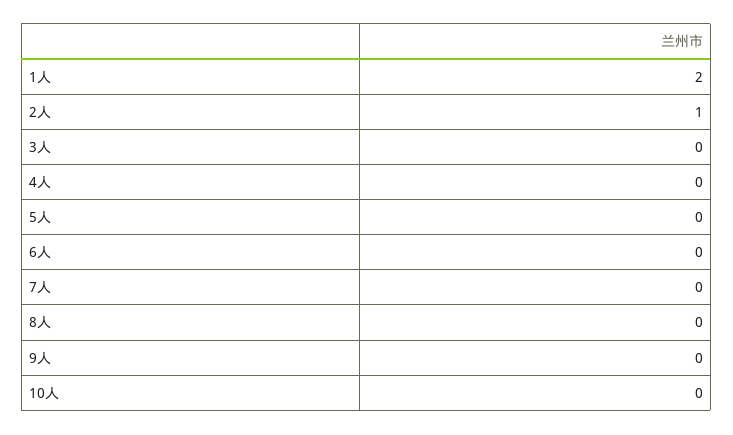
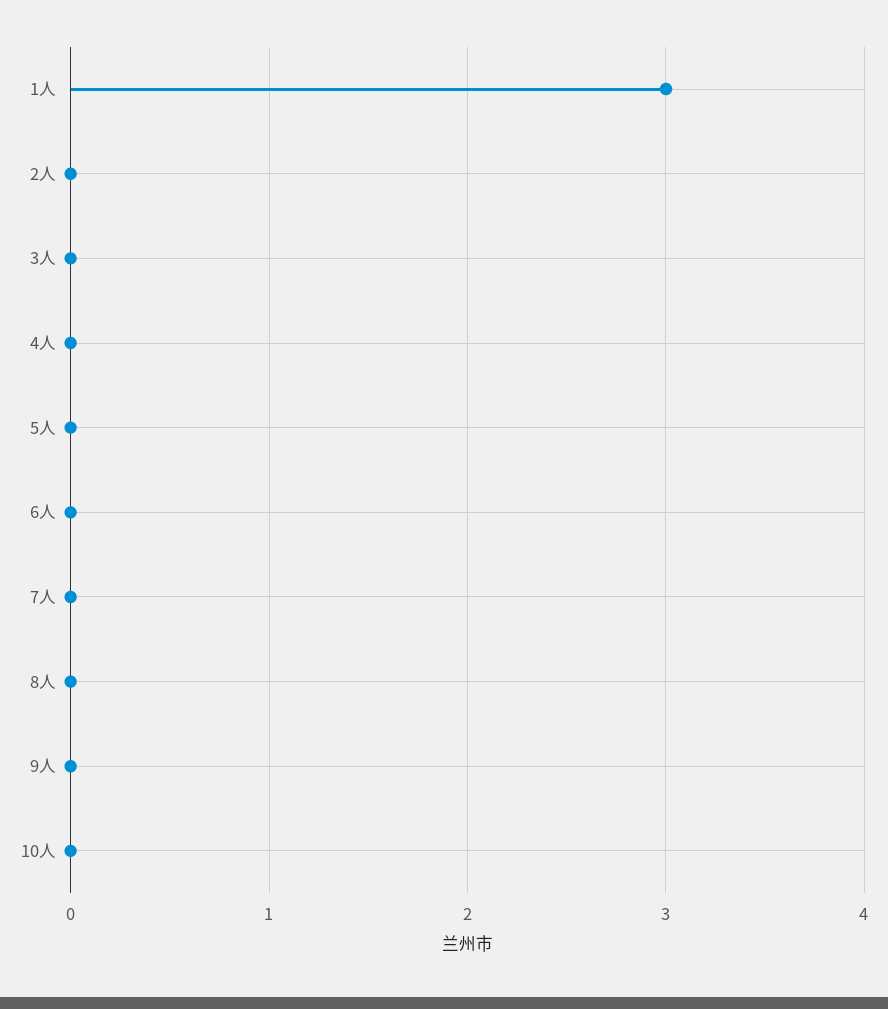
1人: 2 -> 3
2人: 1 -> 0

